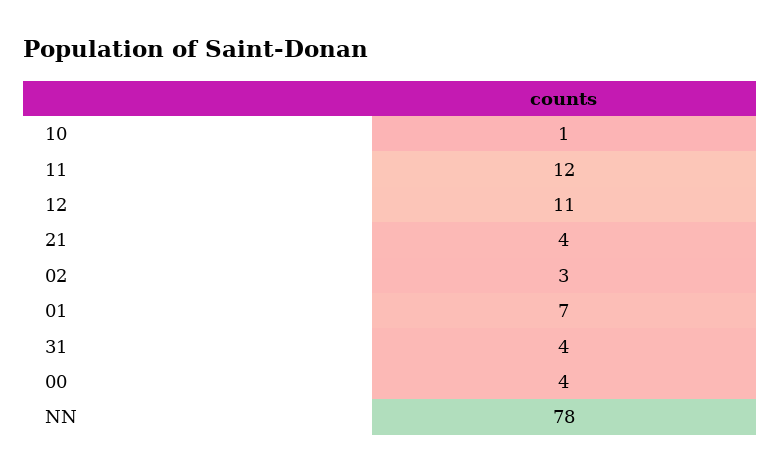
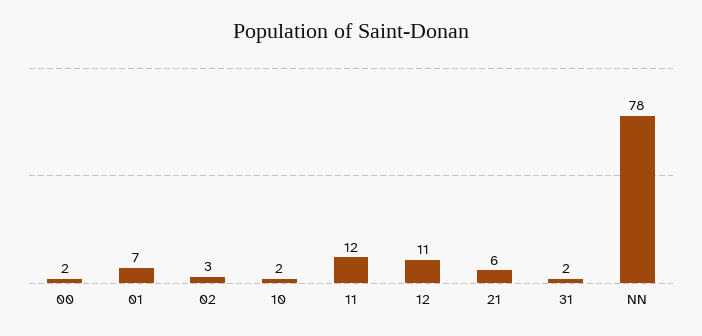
10: 1 -> 2
21: 4 -> 6
31: 4 -> 2
00: 4 -> 2

